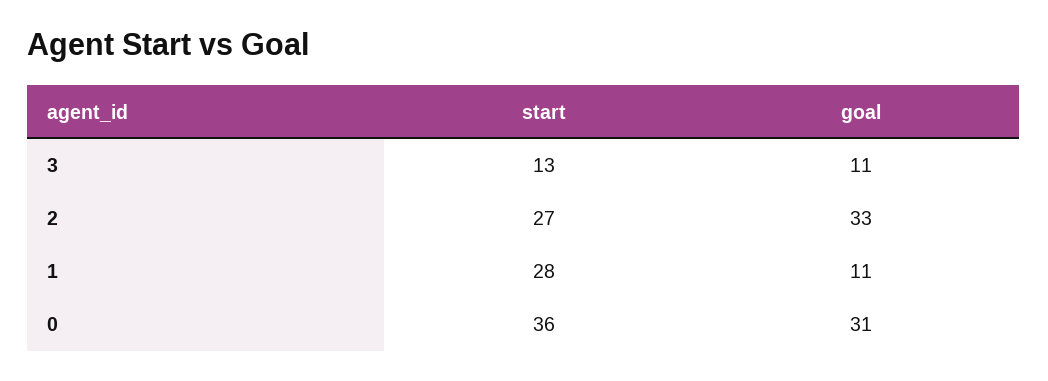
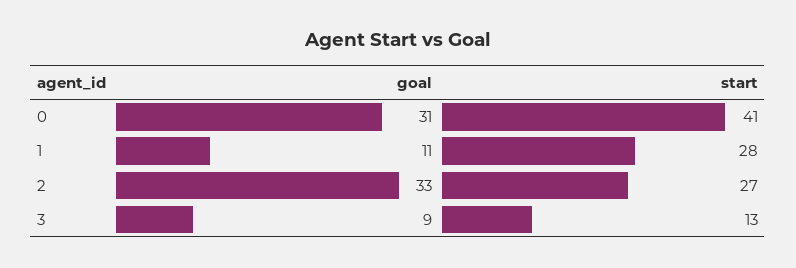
goal, 3: 11 -> 9
start, 0: 36 -> 41

